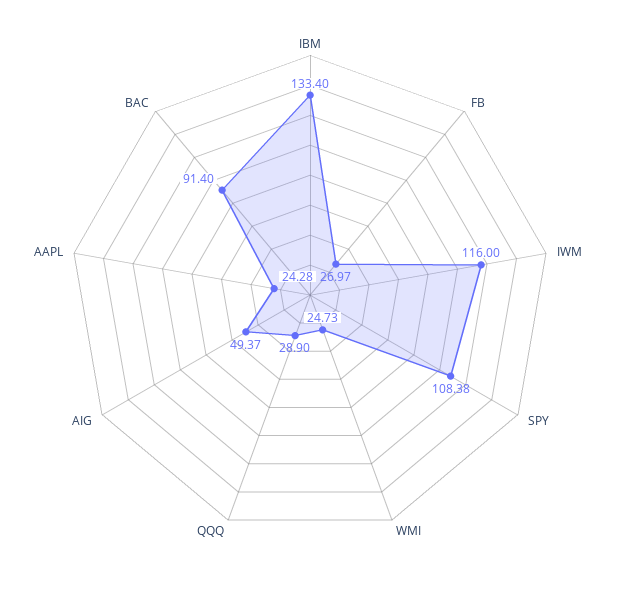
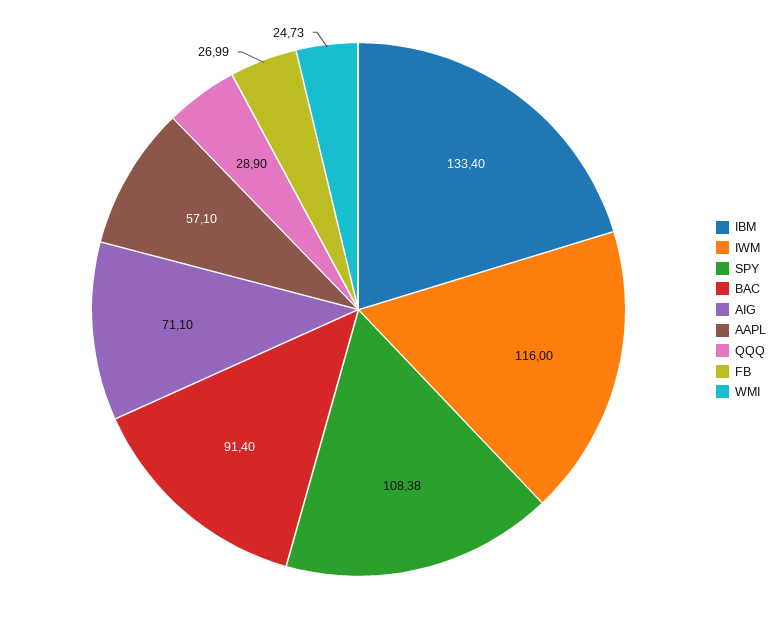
FB: 26.97 -> 26.99
AIG: 49.37 -> 71.1
AAPL: 24.28 -> 57.1

